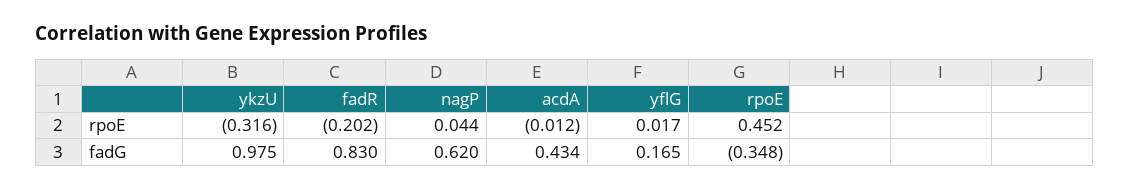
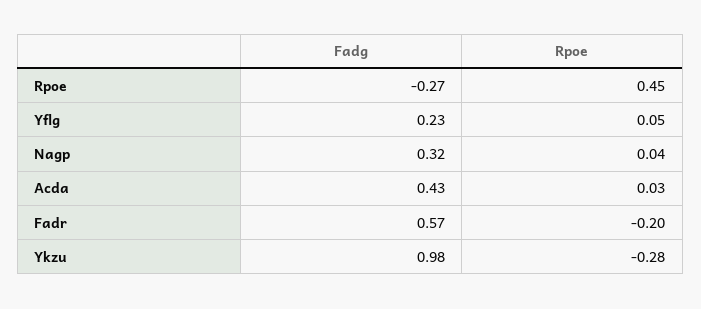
ykzU, rpoE: -0.316 -> -0.28
acdA, rpoE: -0.012 -> 0.03
yflG, rpoE: 0.017 -> 0.05
fadR, fadG: 0.83 -> 0.57
nagP, fadG: 0.62 -> 0.32
yflG, fadG: 0.165 -> 0.23
rpoE, fadG: -0.348 -> -0.27

